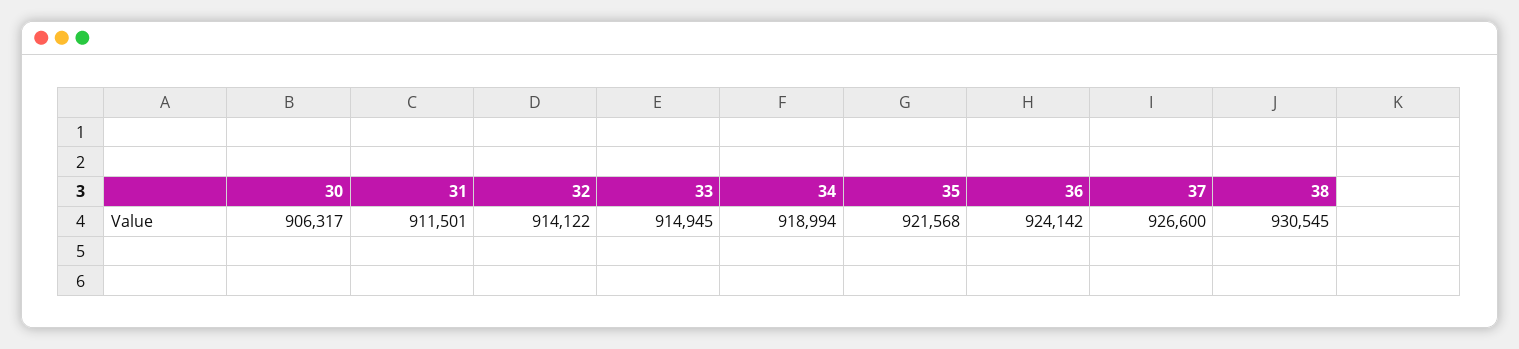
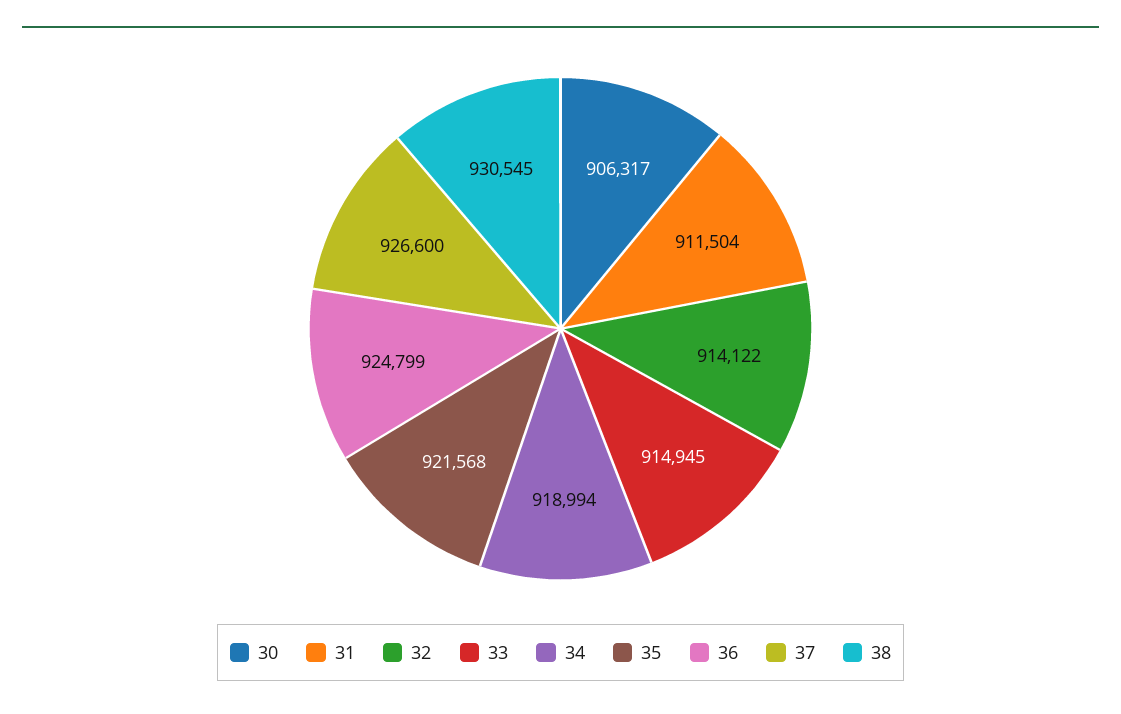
31: 911501 -> 911504
36: 924142 -> 924799

